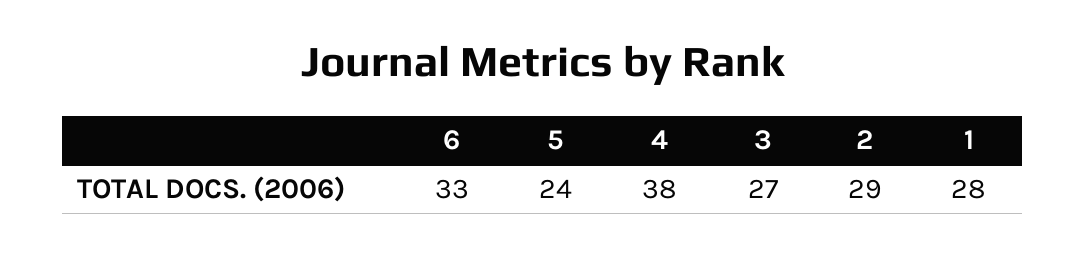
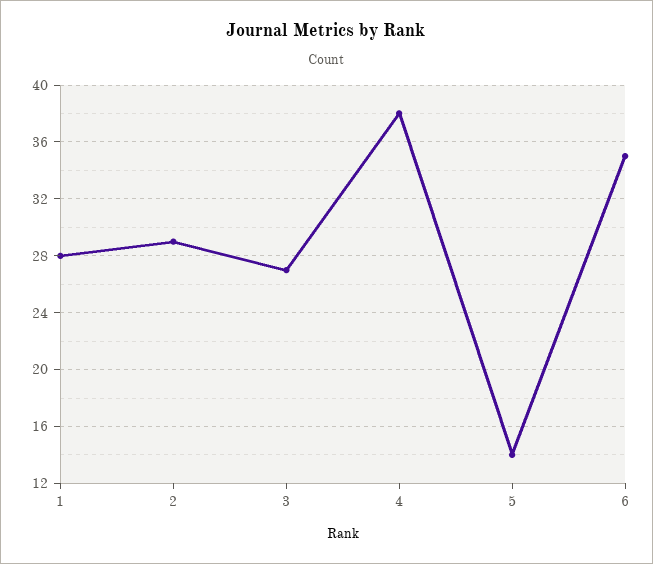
6: 33 -> 35
5: 24 -> 14

